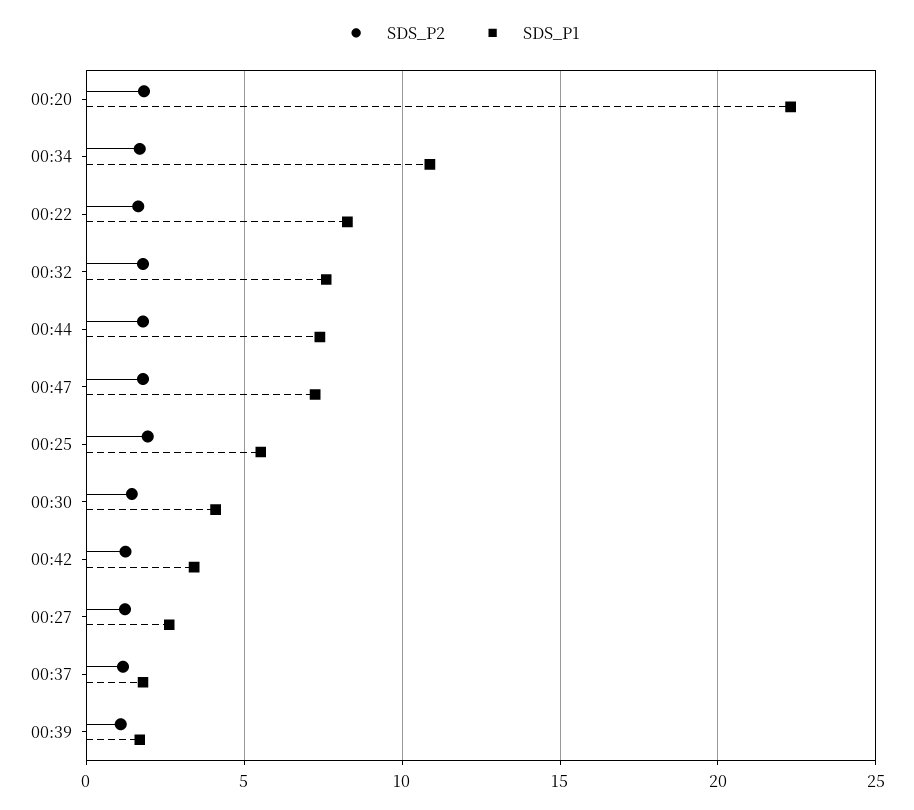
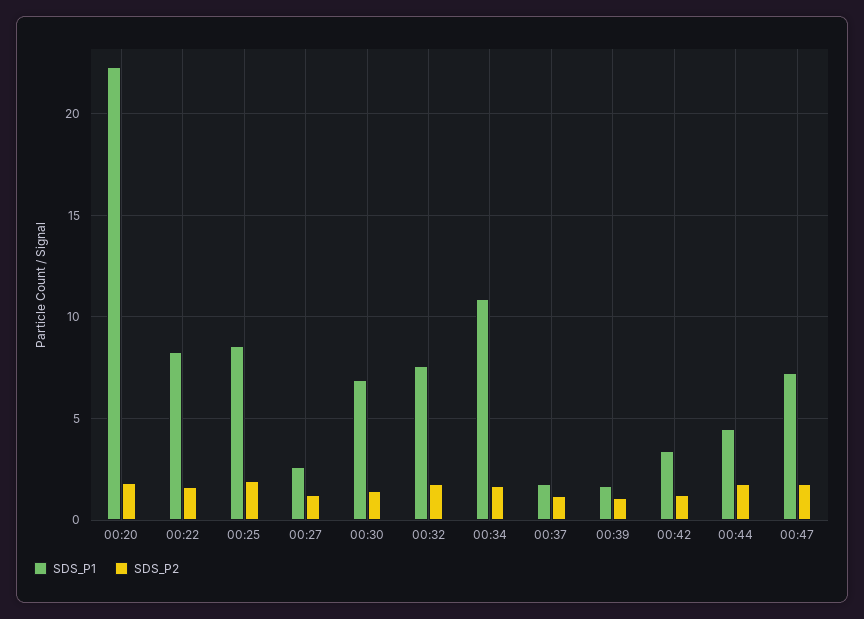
SDS_P1, 00:44: 7.5 -> 4.5
SDS_P1, 00:25: 5.5 -> 8.5
SDS_P1, 00:30: 4 -> 7

